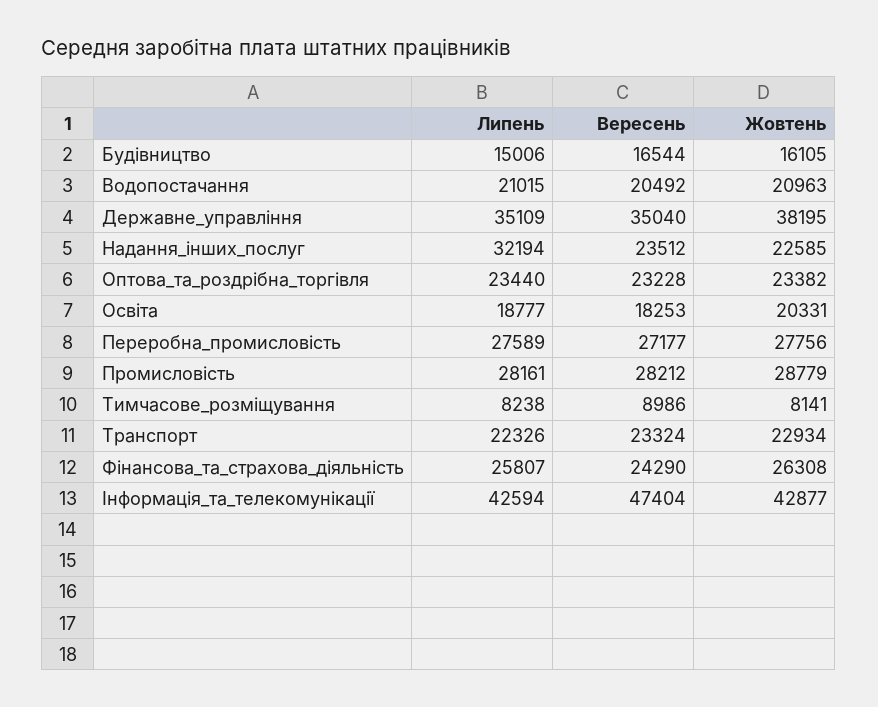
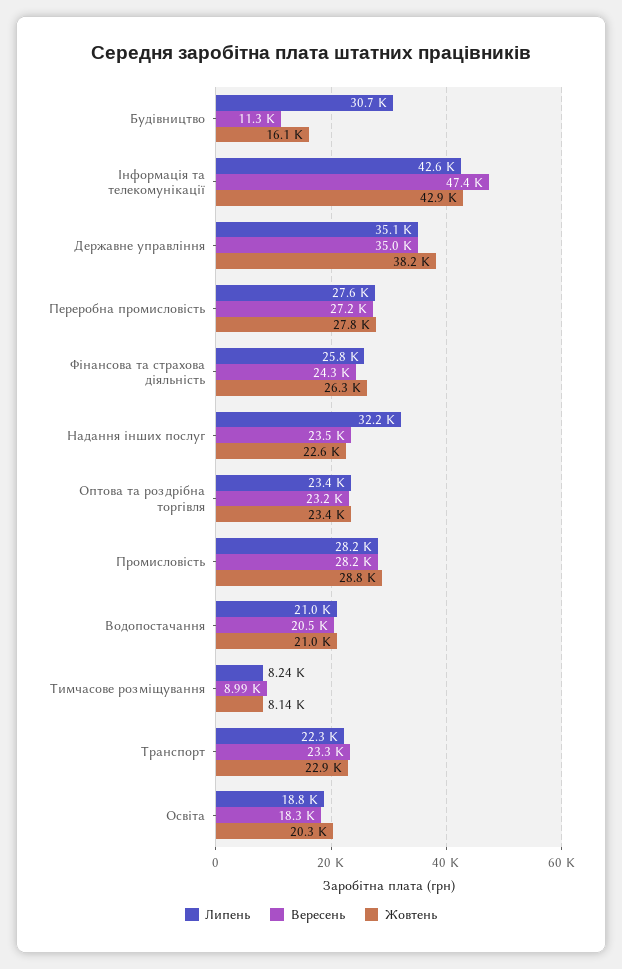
Липень, Будівництво: 15006 -> 30700
Вересень, Будівництво: 16544 -> 11300

